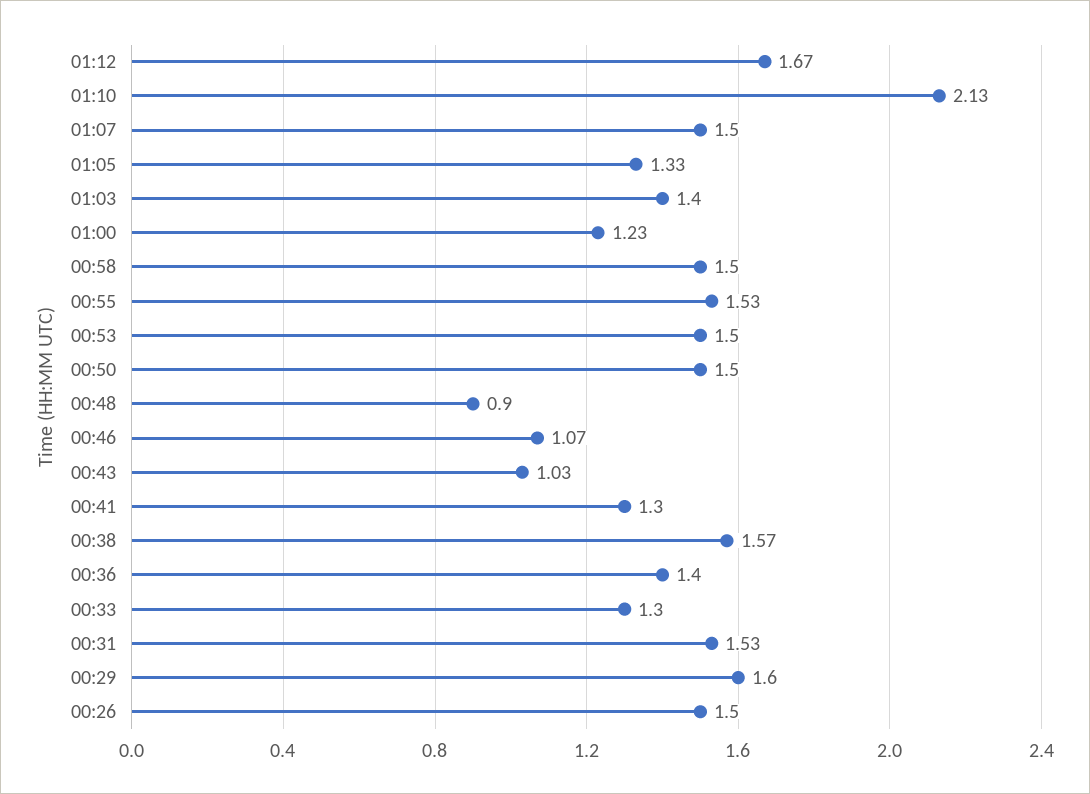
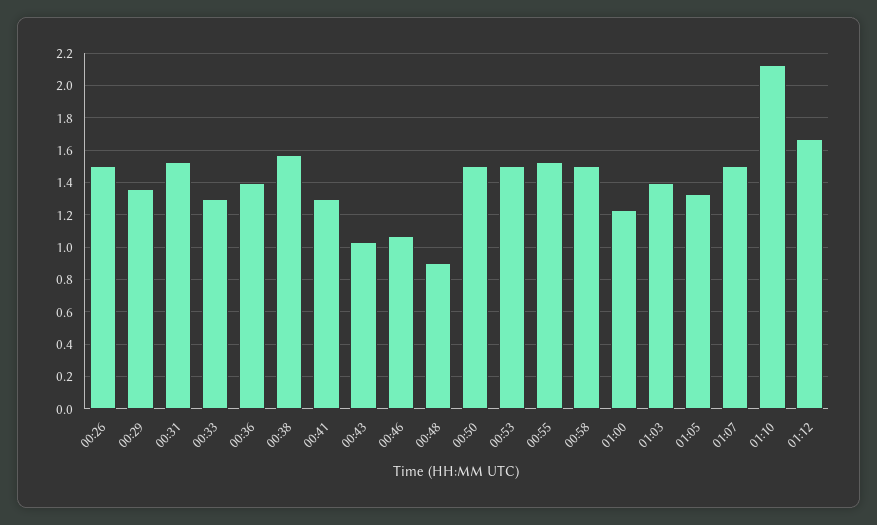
00:29: 1.6 -> 1.35

